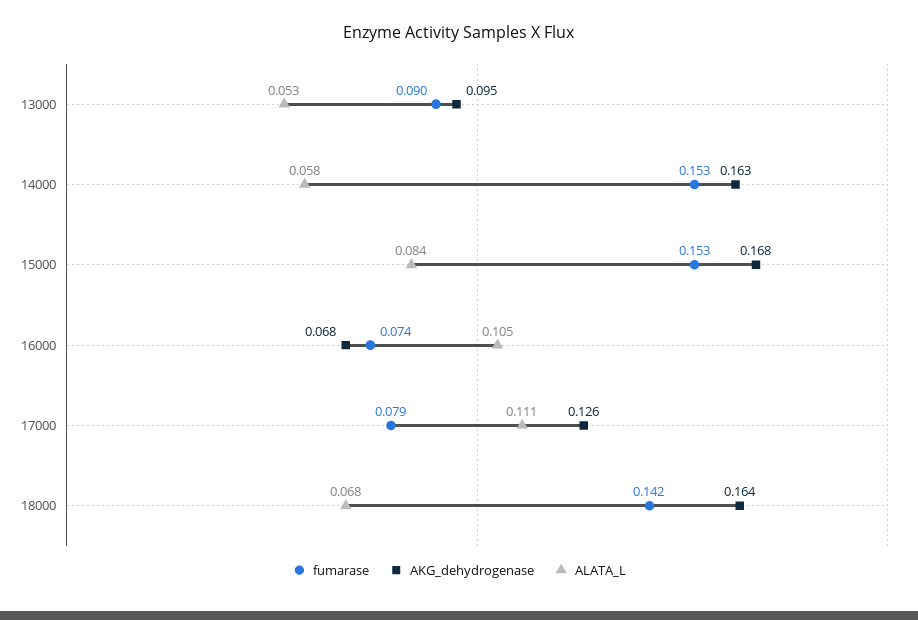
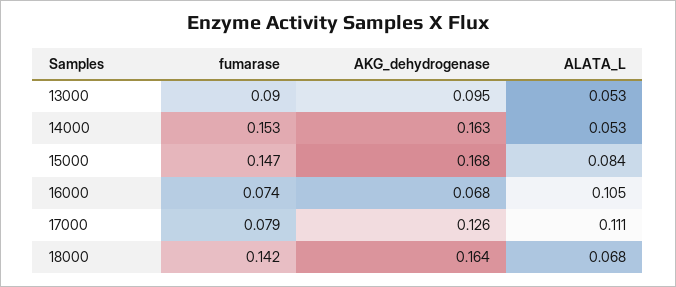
ALATA_L, 14000: 0.058 -> 0.053
fumarase, 15000: 0.153 -> 0.147

